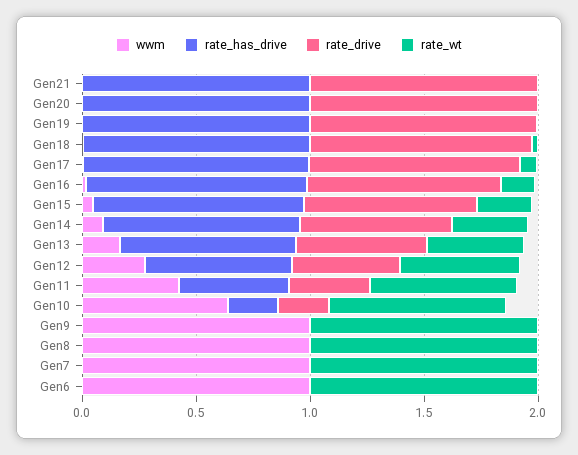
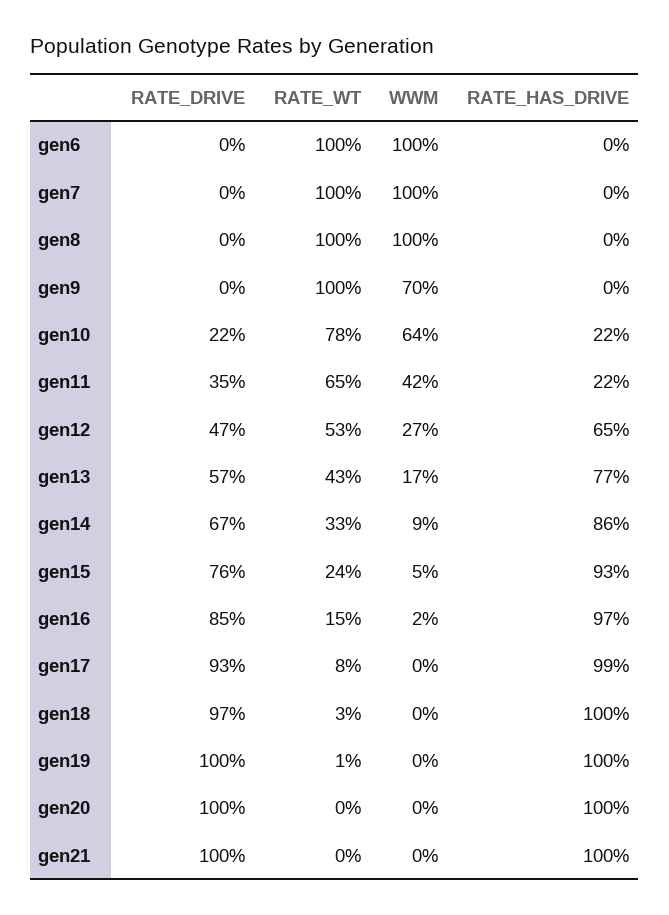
rate_has_drive, Gen11: 0.5 -> 0.22
wwm, Gen9: 1 -> 0.7

